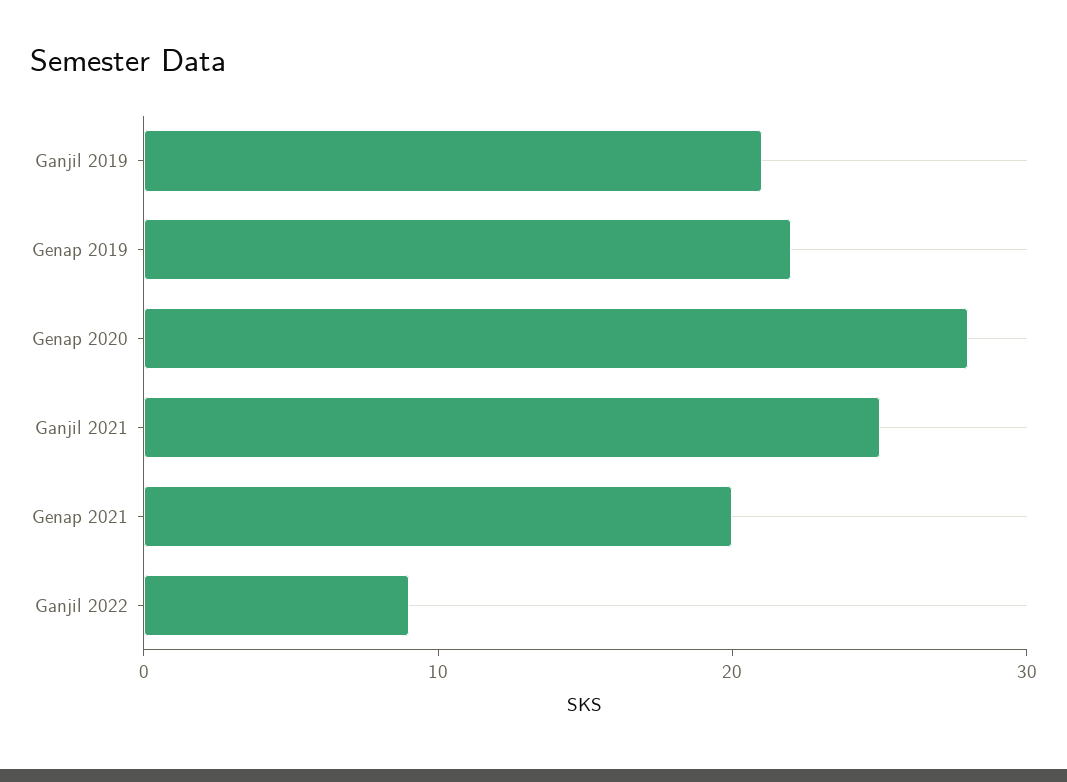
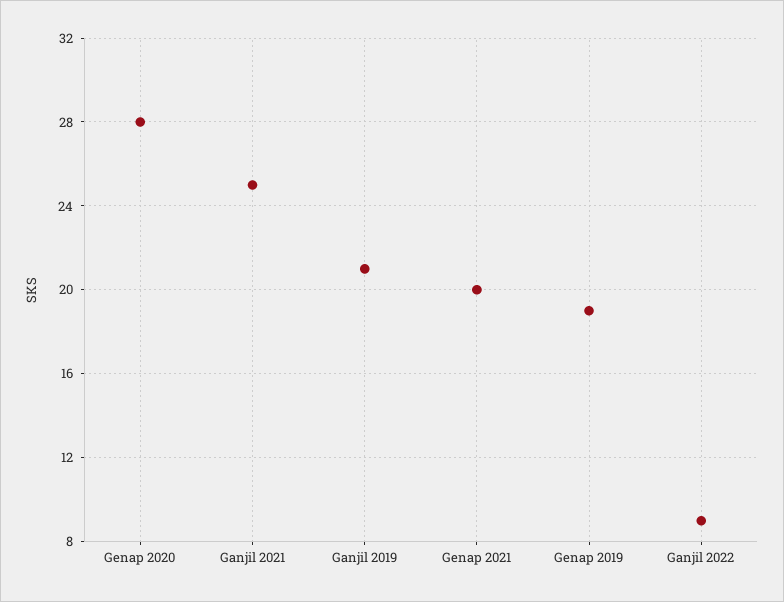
Genap 2019: 22 -> 19

